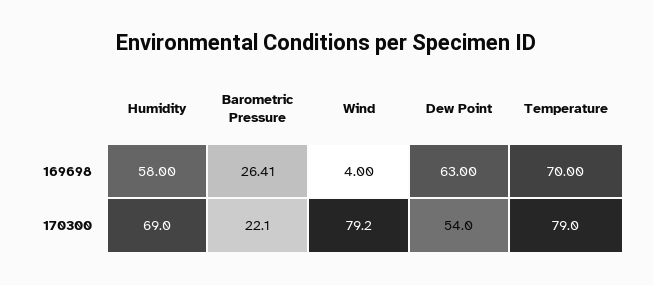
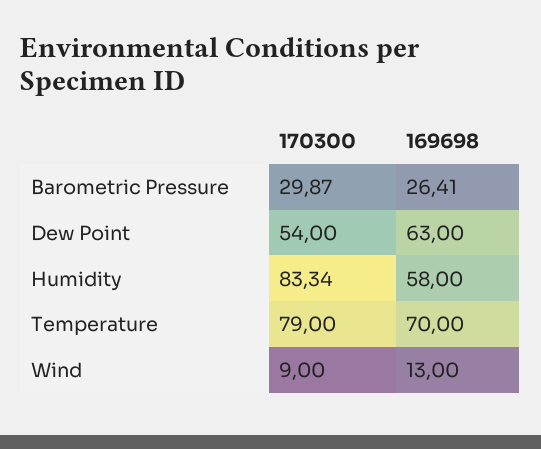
Wind, 169698: 4 -> 13
Humidity, 170300: 69 -> 83.34
Barometric Pressure, 170300: 22.1 -> 29.87
Wind, 170300: 79.2 -> 9

